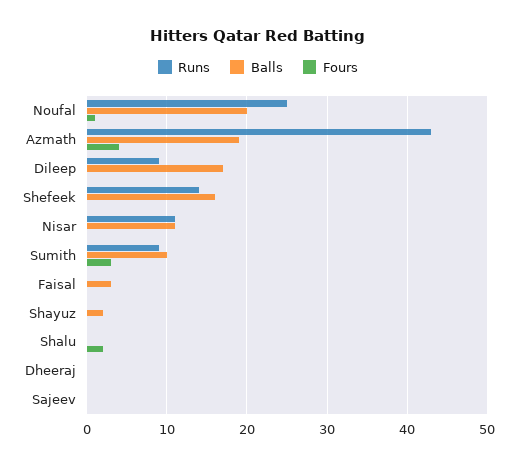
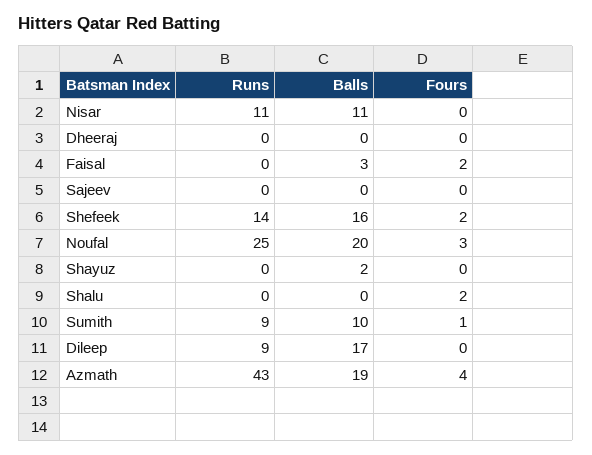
Fours, Noufal: 1 -> 3
Fours, Shefeek: 0 -> 2
Fours, Sumith: 3 -> 1
Fours, Faisal: 0 -> 2

